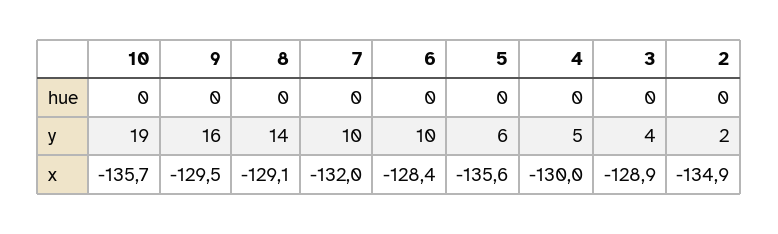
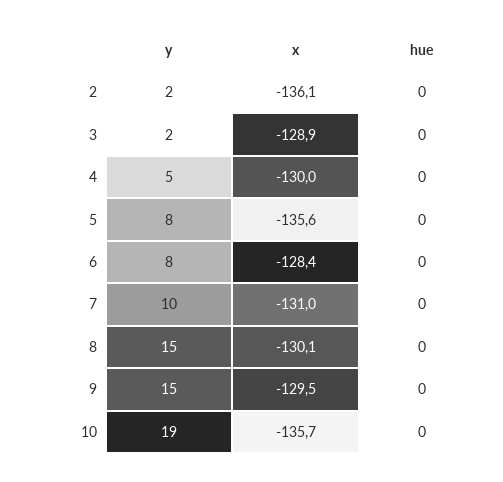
9, y: 16 -> 15
8, y: 14 -> 15
6, y: 10 -> 8
5, y: 6 -> 8
3, y: 4 -> 2
8, x: -129.1 -> -130.1
7, x: -132 -> -131
2, x: -134.9 -> -136.1

